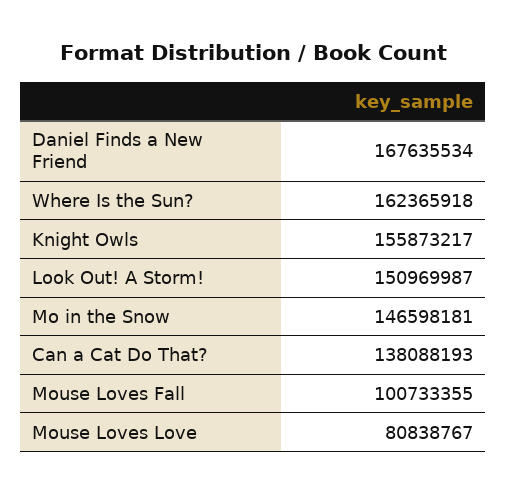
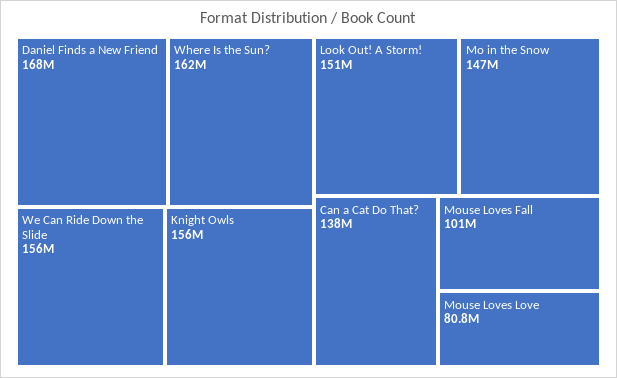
We Can Ride Down the Slide: none -> 156000000

